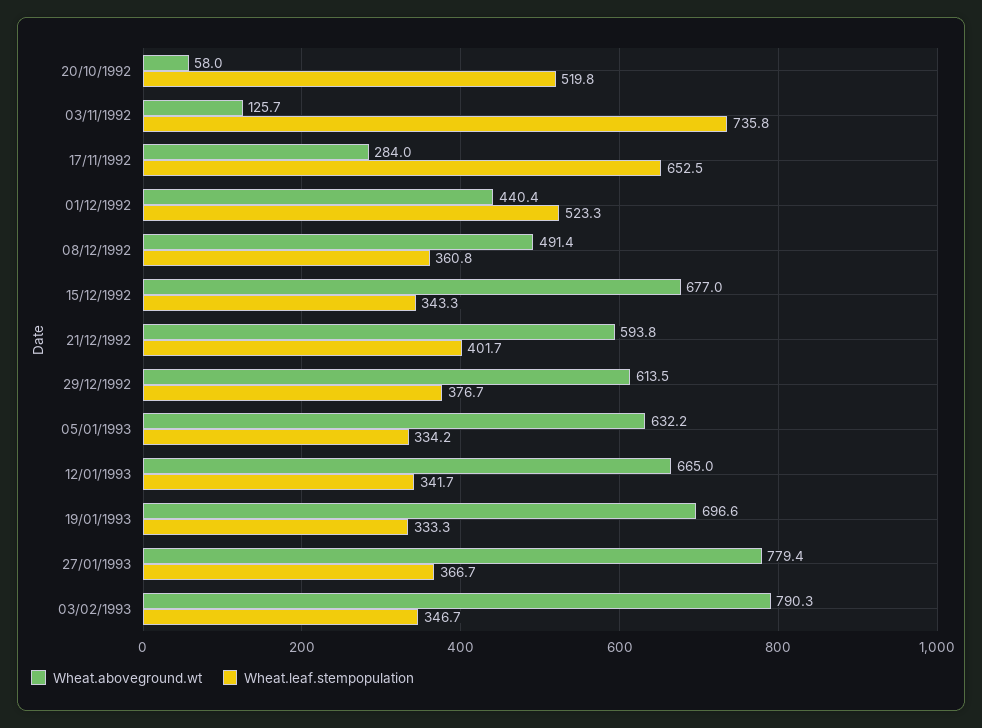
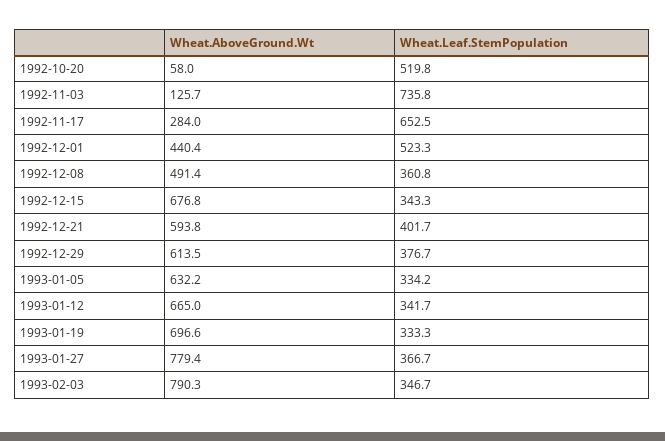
Wheat.aboveground.wt, 15/12/1992: 677 -> 676.8

